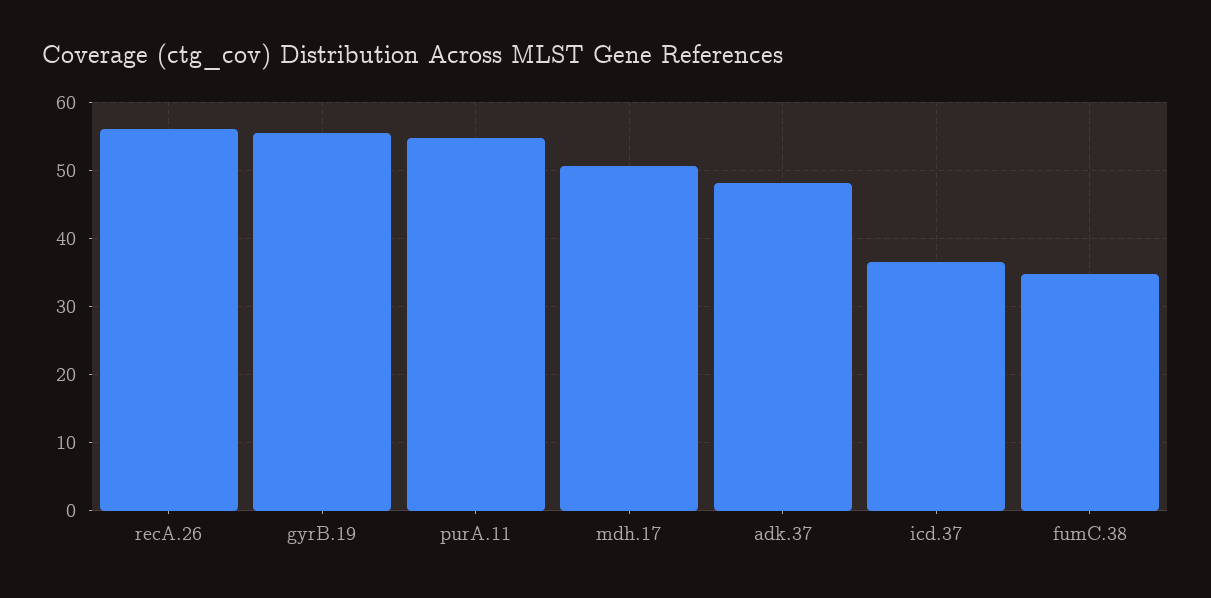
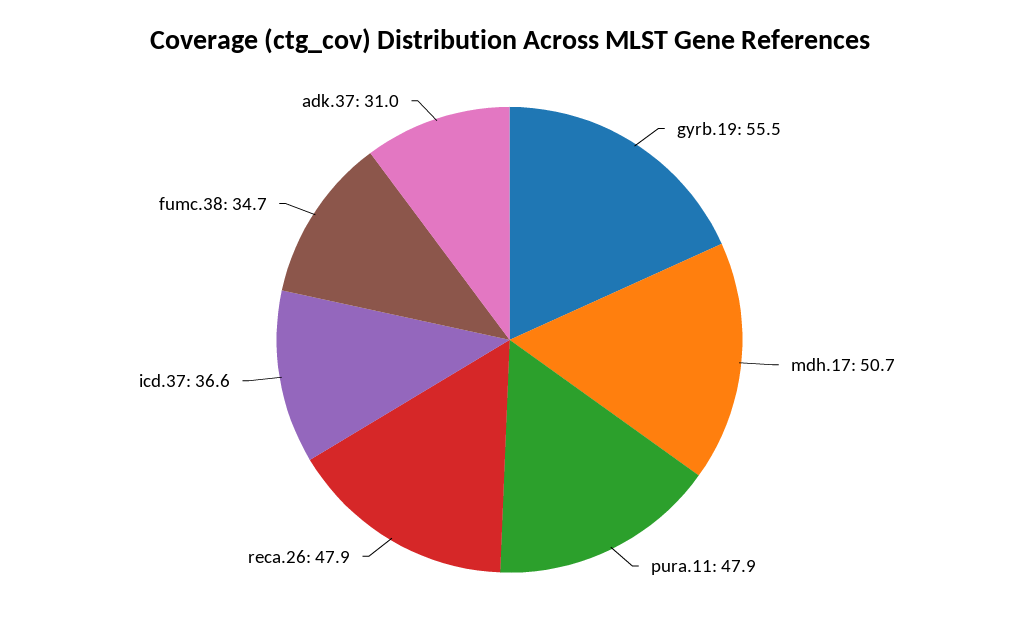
recA.26: 56 -> 47.9
purA.11: 55 -> 47.9
adk.37: 48 -> 31

